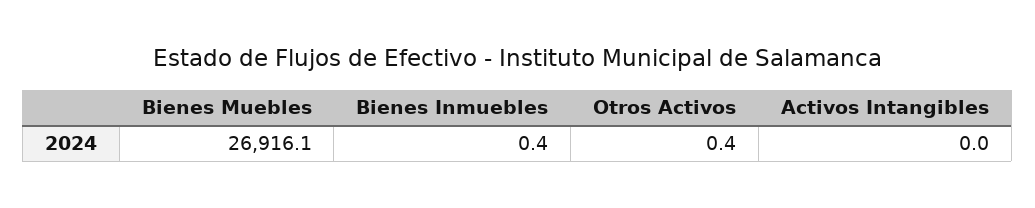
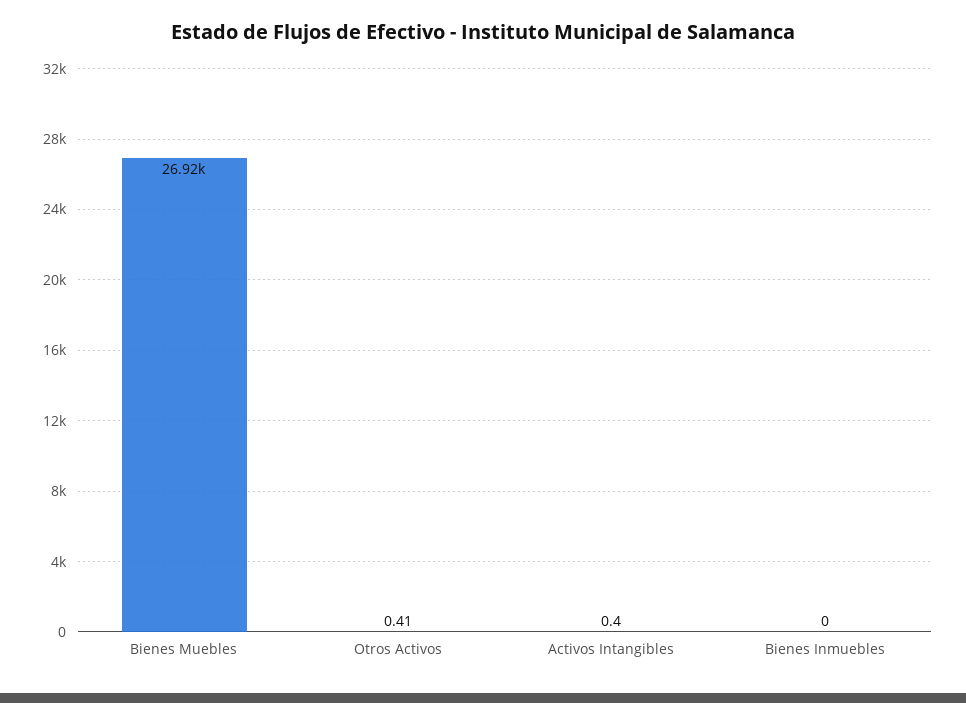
Bienes Inmuebles: 0.4 -> 0
Activos Intangibles: 0 -> 0.4

